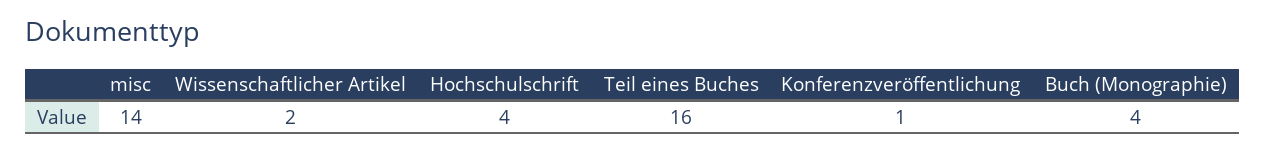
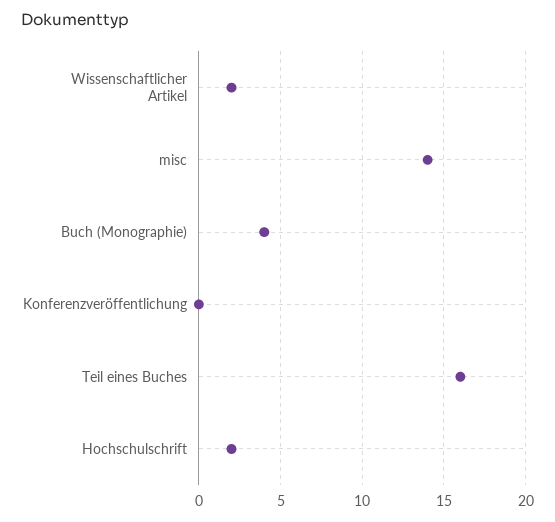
Hochschulschrift: 4 -> 2
Konferenzveröffentlichung: 1 -> 0

